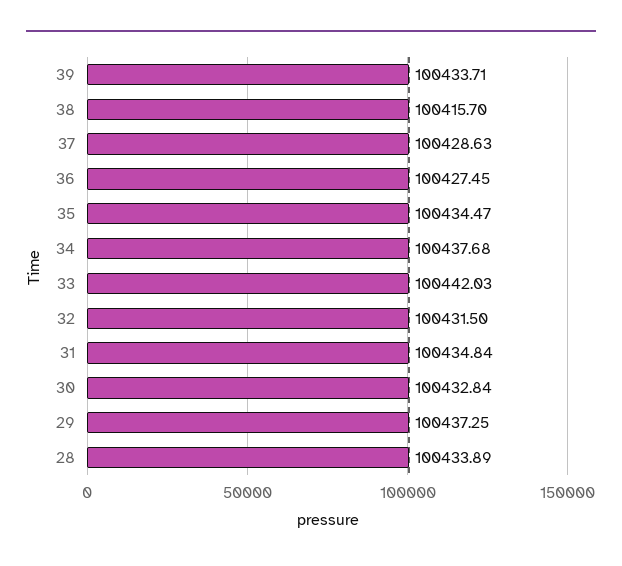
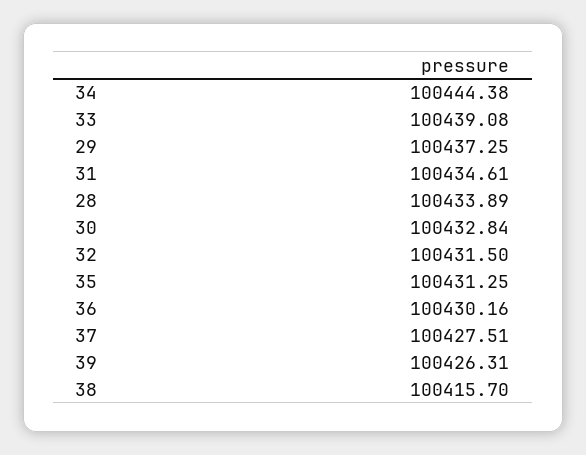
39: 100433.71 -> 100426.31
37: 100428.63 -> 100427.51
36: 100427.45 -> 100430.16
35: 100434.47 -> 100431.25
34: 100437.68 -> 100444.38
33: 100442.03 -> 100439.08
31: 100434.84 -> 100434.61

